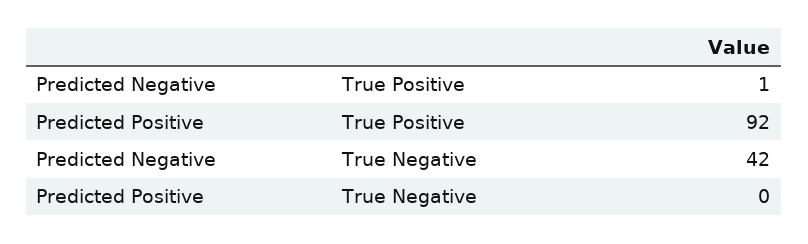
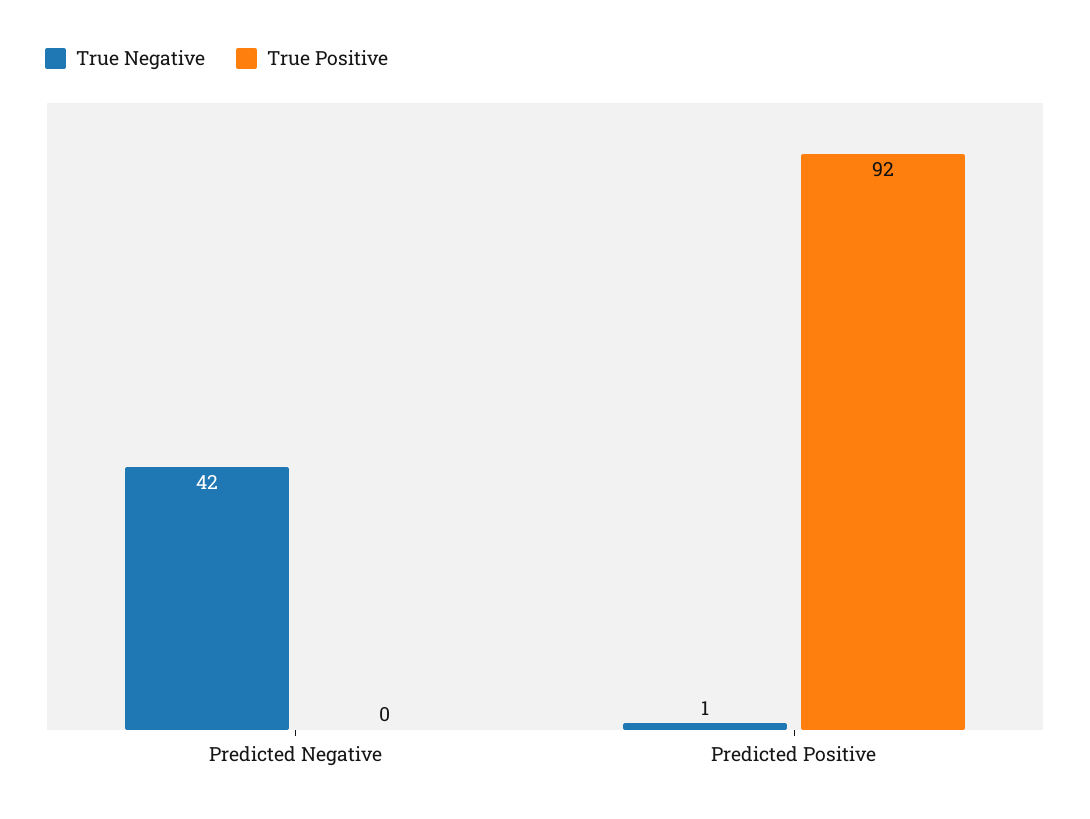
True Positive, Predicted Negative: 1 -> 0
True Negative, Predicted Positive: 0 -> 1

